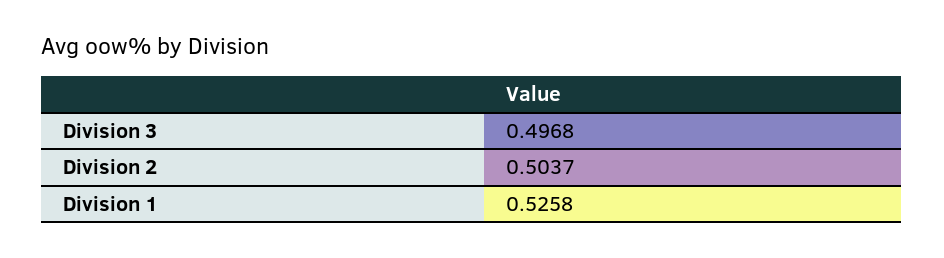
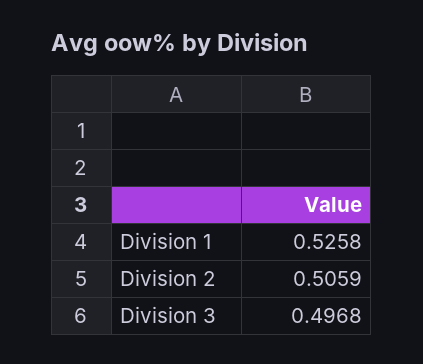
Division 2: 0.5037 -> 0.5059

